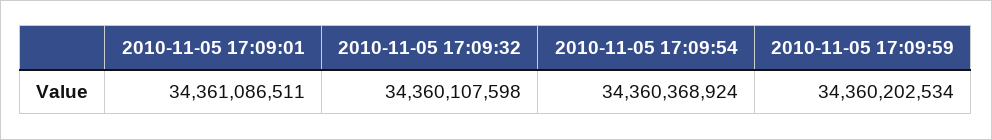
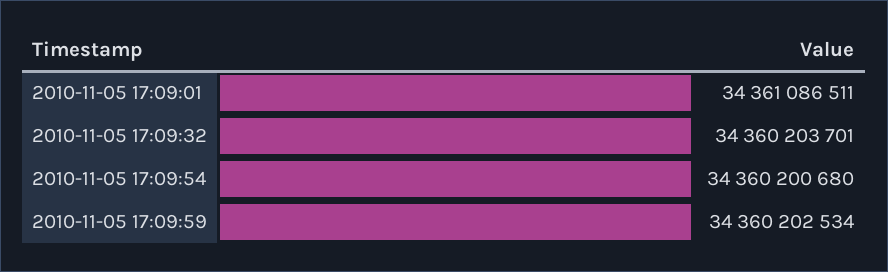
2010-11-05 17:09:32: 34360107598 -> 34360203701
2010-11-05 17:09:54: 34360368924 -> 34360200680

